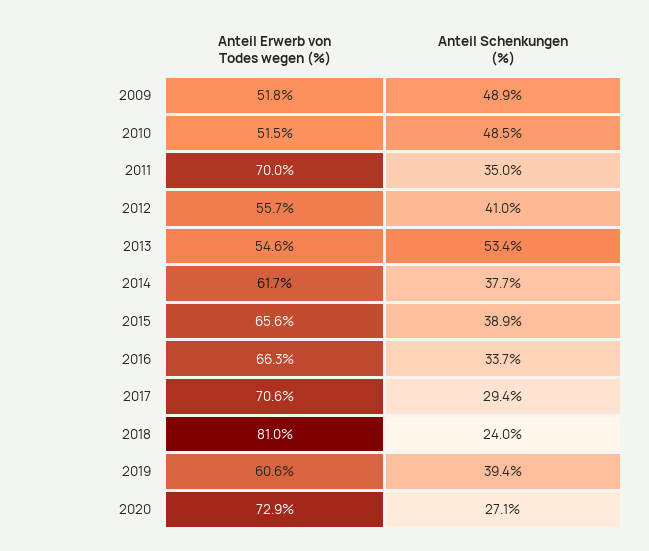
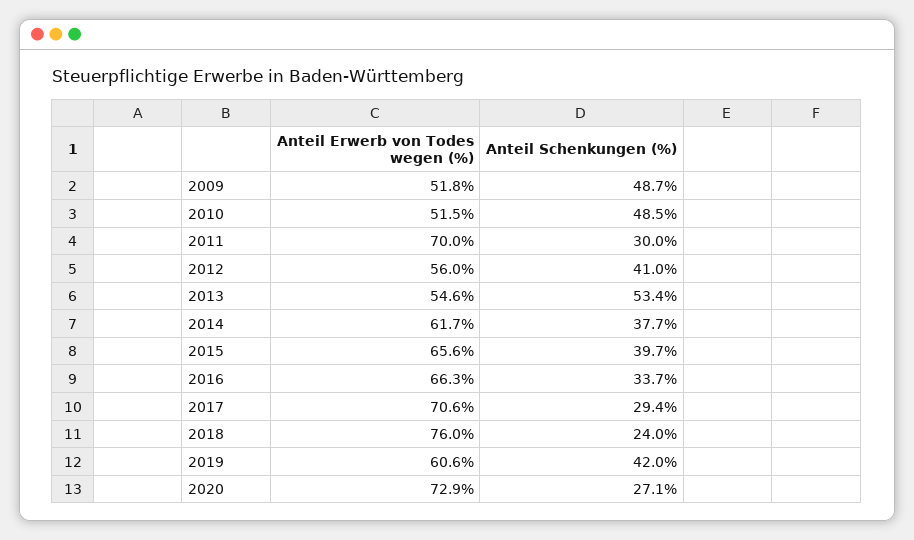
Anteil Schenkungen (%), 2009: 48.9 -> 48.7
Anteil Schenkungen (%), 2011: 35 -> 30
Anteil Erwerb von Todes wegen (%), 2012: 55.7 -> 56
Anteil Schenkungen (%), 2015: 38.9 -> 39.7
Anteil Erwerb von Todes wegen (%), 2018: 81 -> 76
Anteil Schenkungen (%), 2019: 39.4 -> 42

